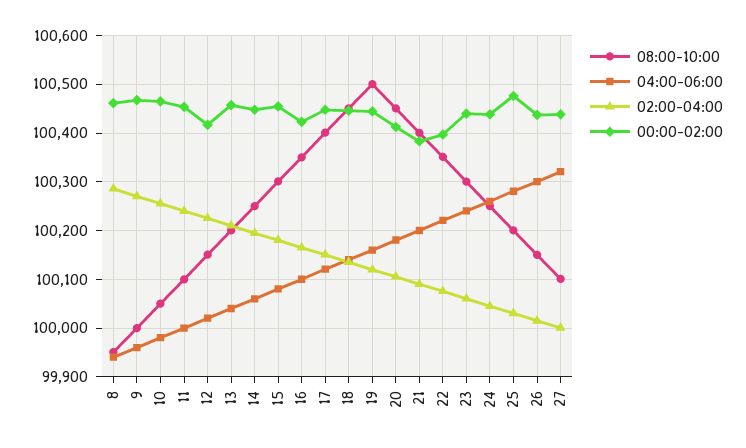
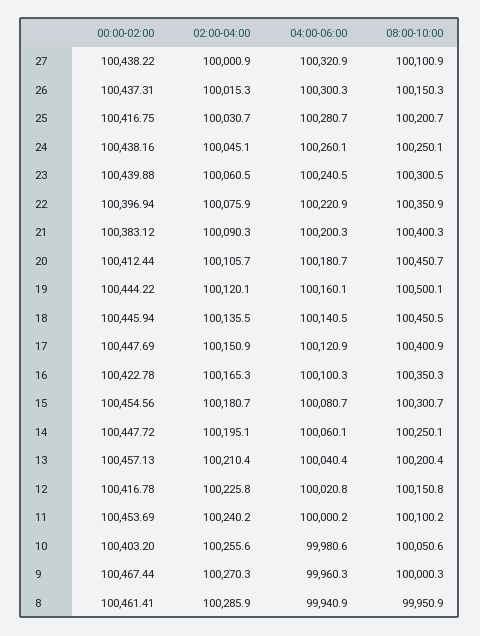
00:00-02:00, 10: 100460 -> 100403.2
00:00-02:00, 25: 100480 -> 100416.75

